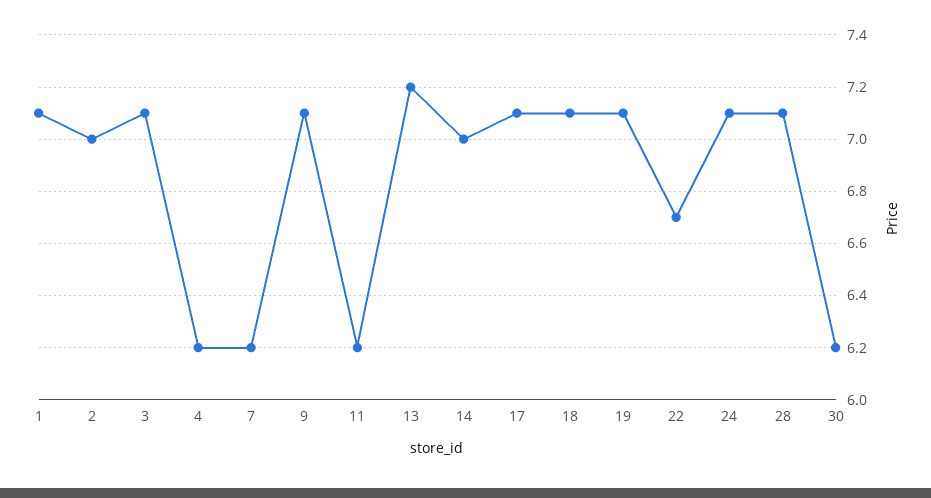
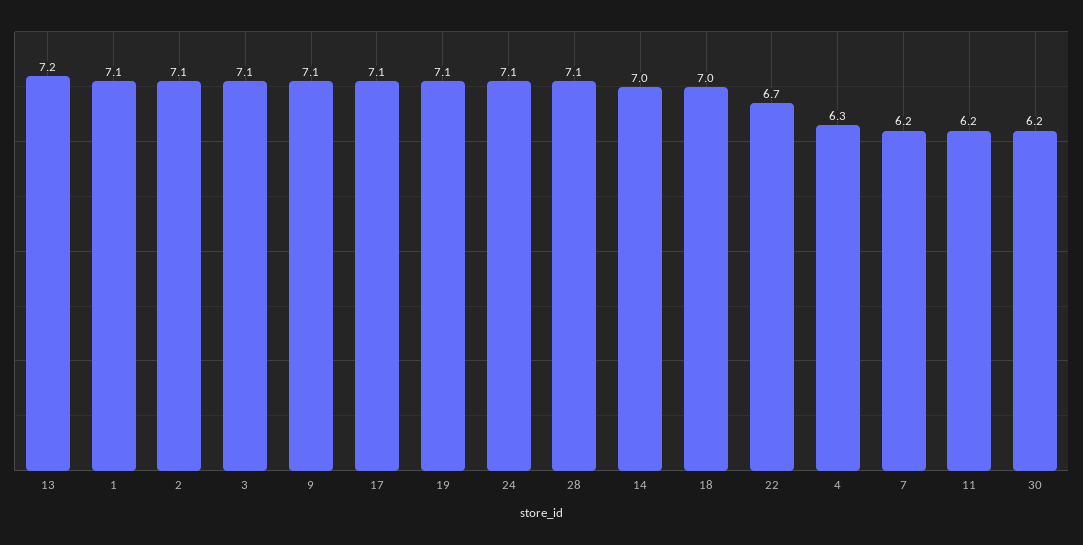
2: 7 -> 7.1
4: 6.2 -> 6.3
18: 7.1 -> 7

